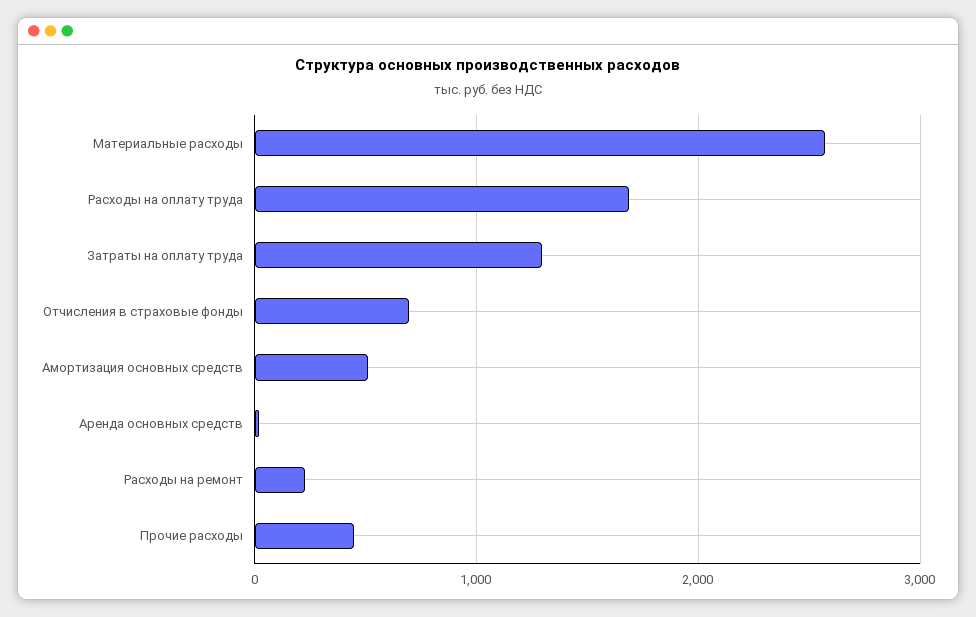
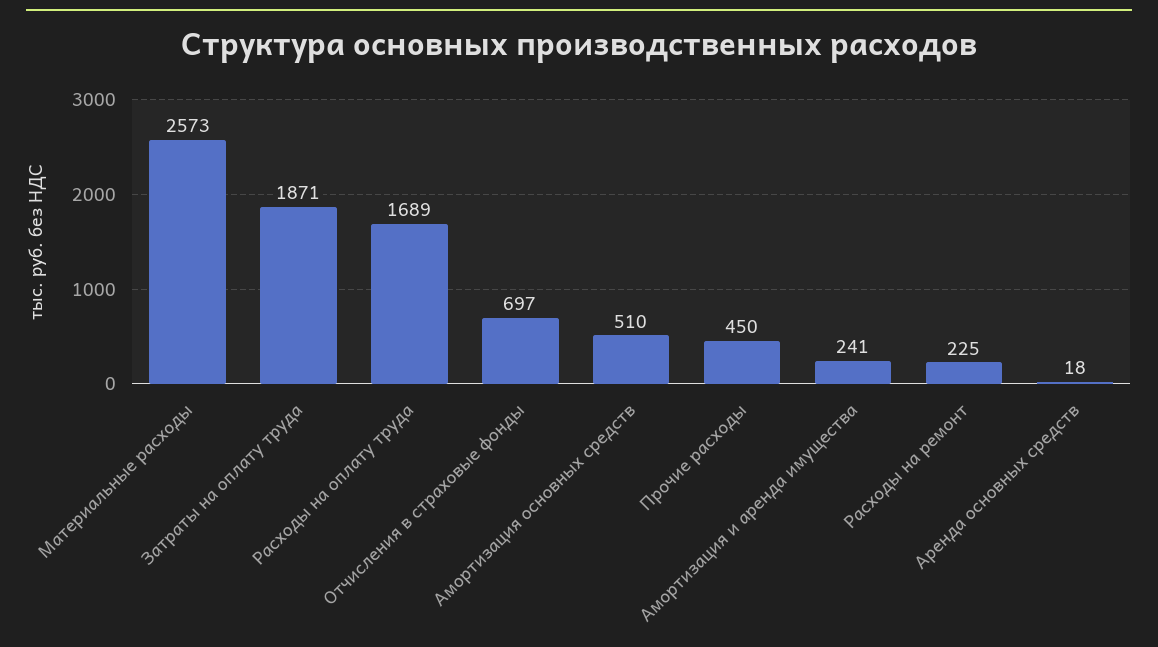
Затраты на оплату труда: 1300 -> 1871
Амортизация и аренда имущества: none -> 241

